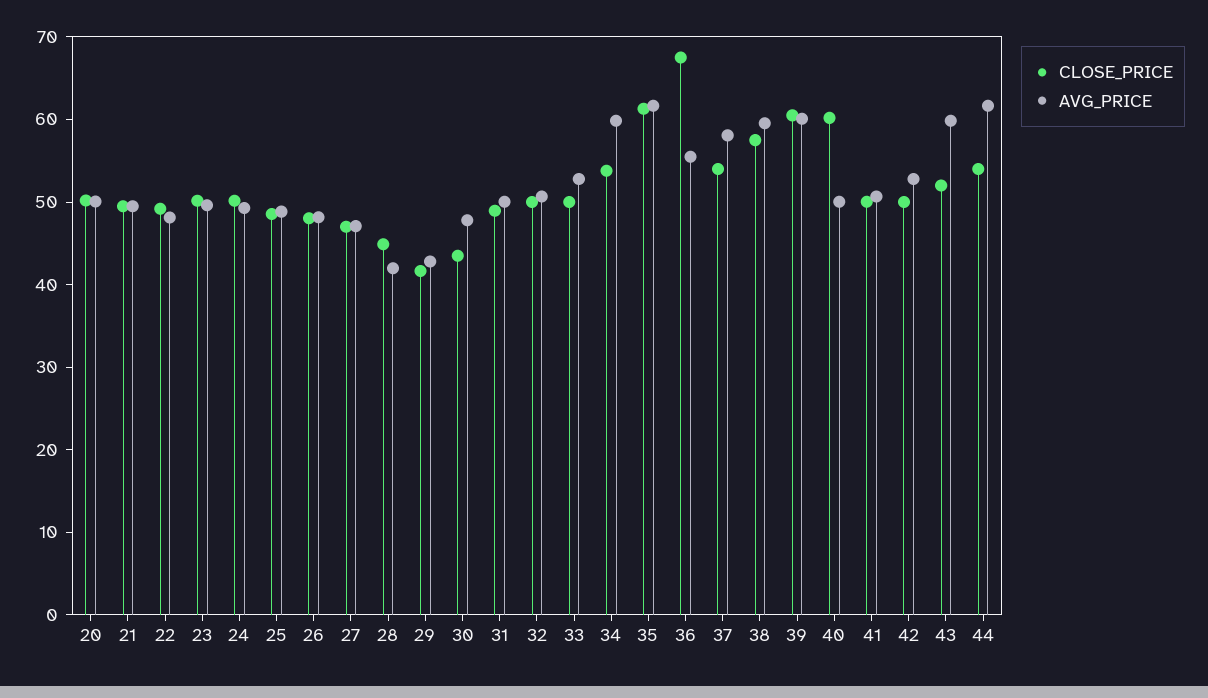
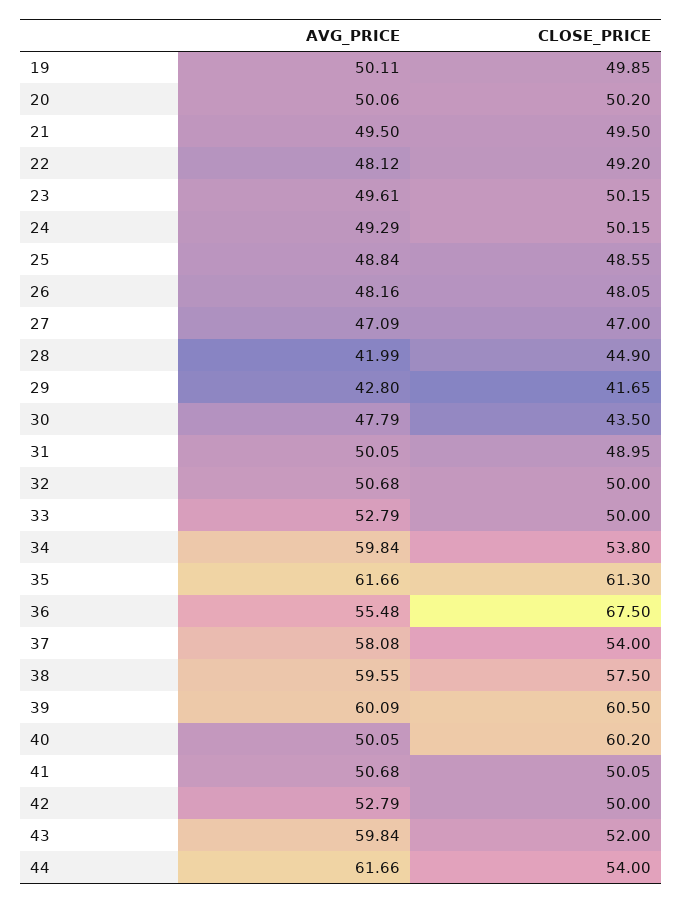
AVG_PRICE, 19: none -> 50.11
CLOSE_PRICE, 19: none -> 49.85

